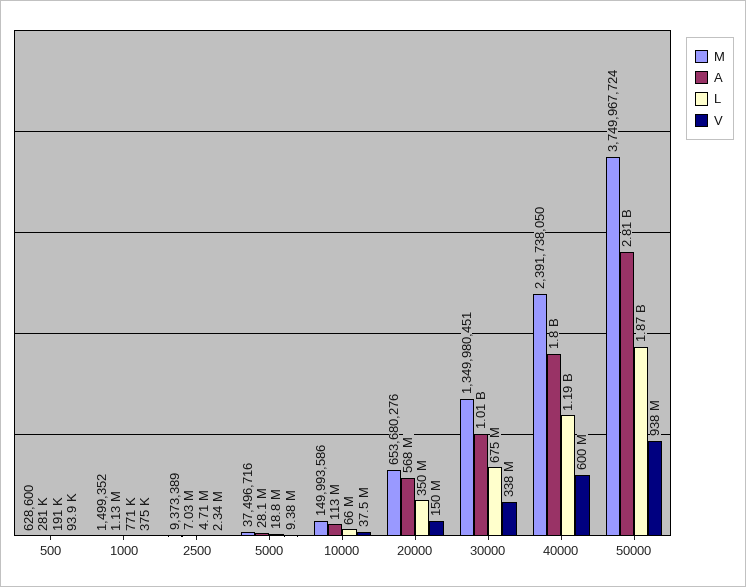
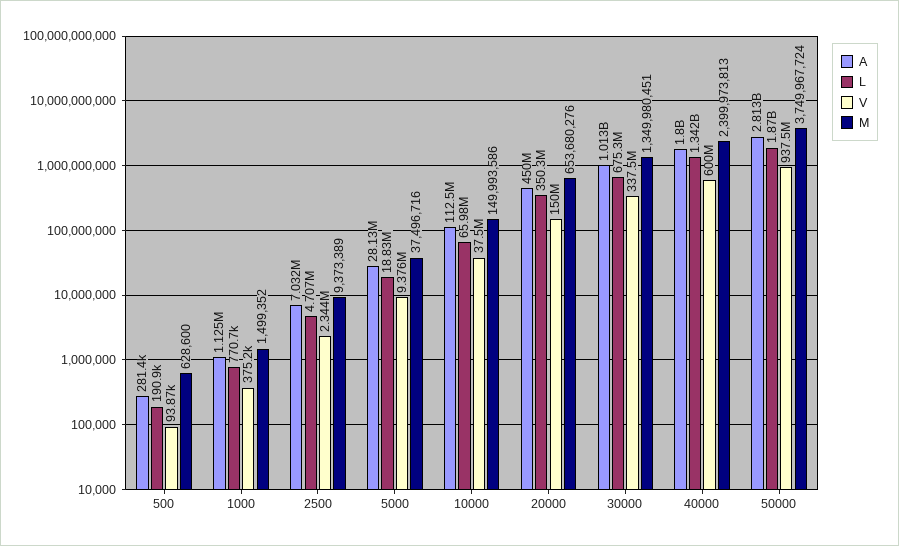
A, 20000: 568000000 -> 450000000
M, 40000: 2391738050 -> 2399973813
L, 40000: 1190000000 -> 1342000000

